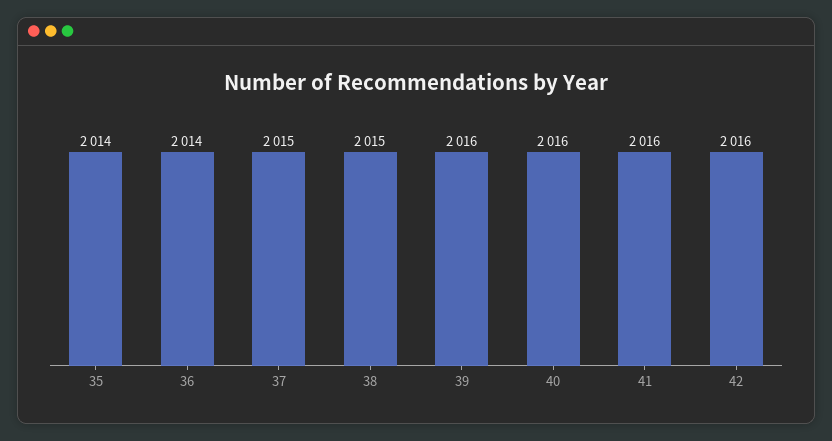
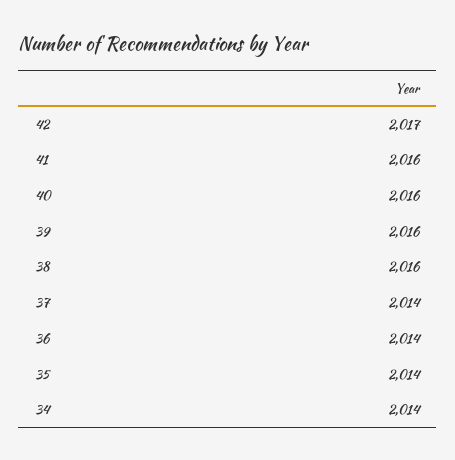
37: 2015 -> 2014
38: 2015 -> 2016
42: 2016 -> 2017
34: none -> 2014

